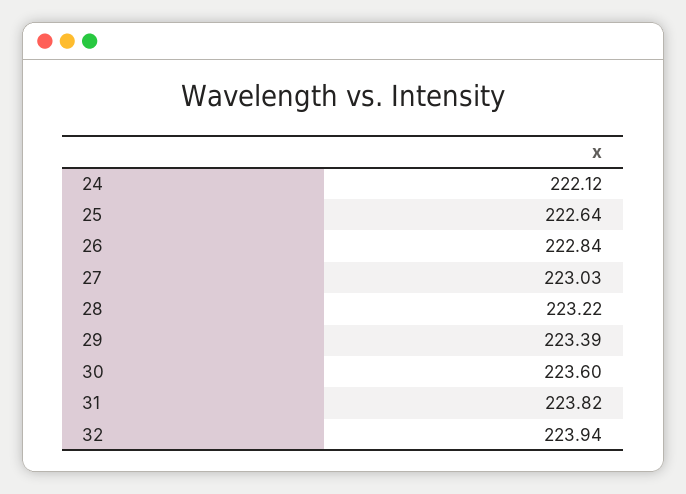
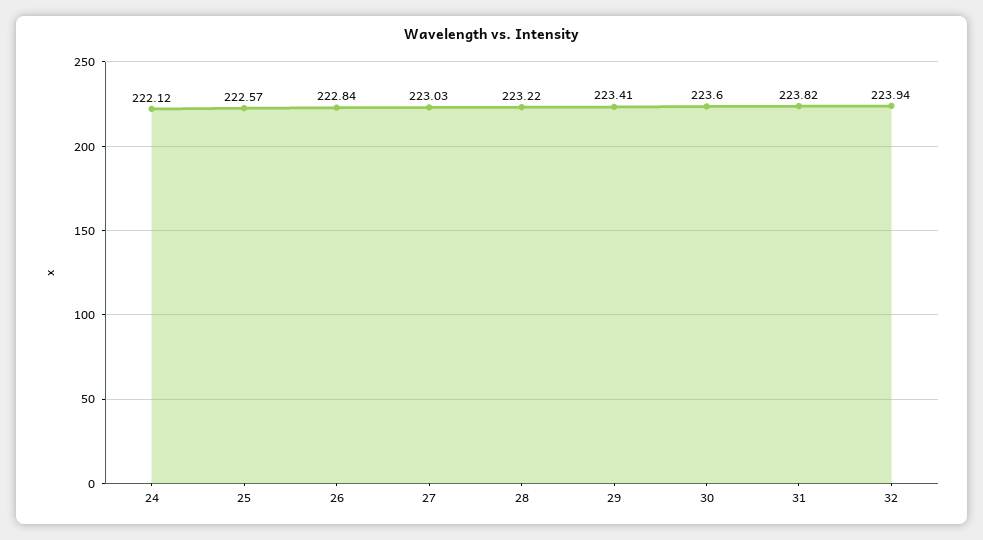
25: 222.64 -> 222.57
29: 223.39 -> 223.41

